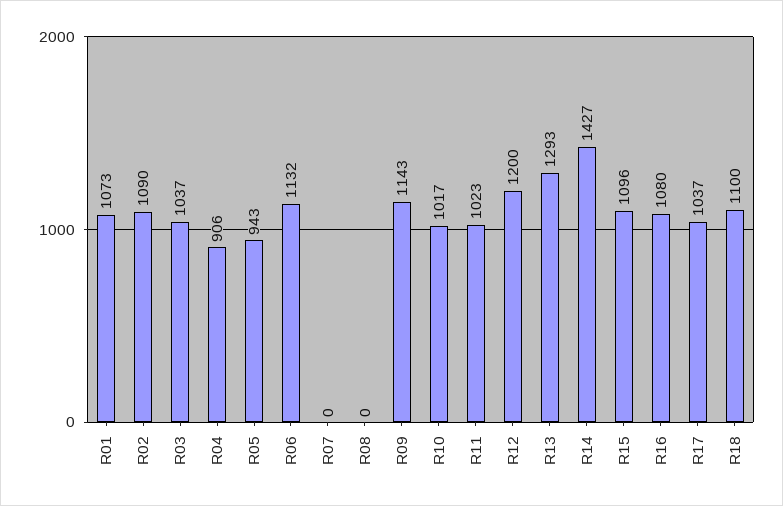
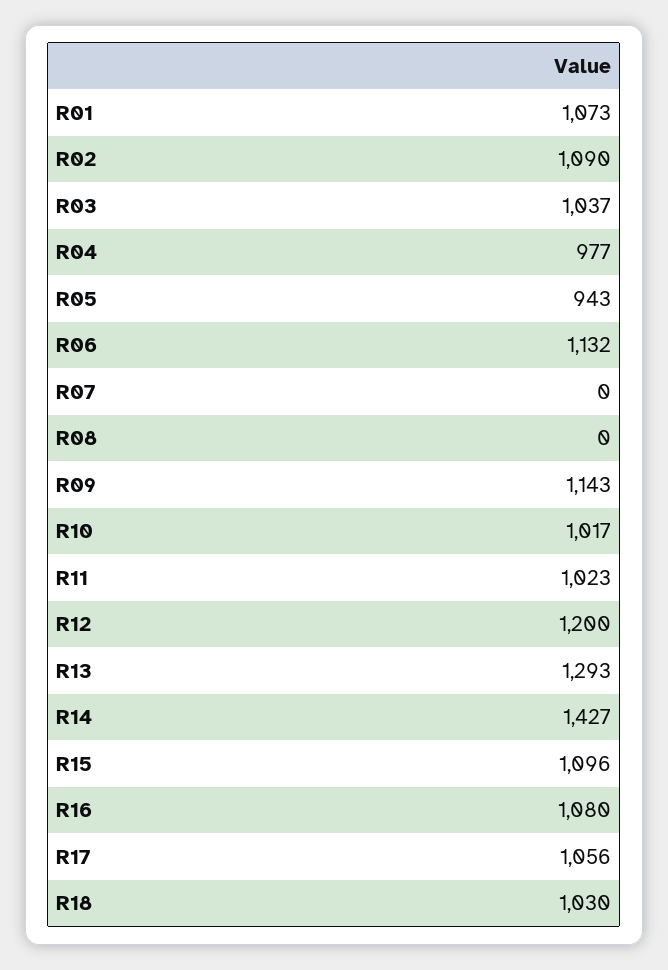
R04: 906 -> 977
R17: 1037 -> 1056
R18: 1100 -> 1030

